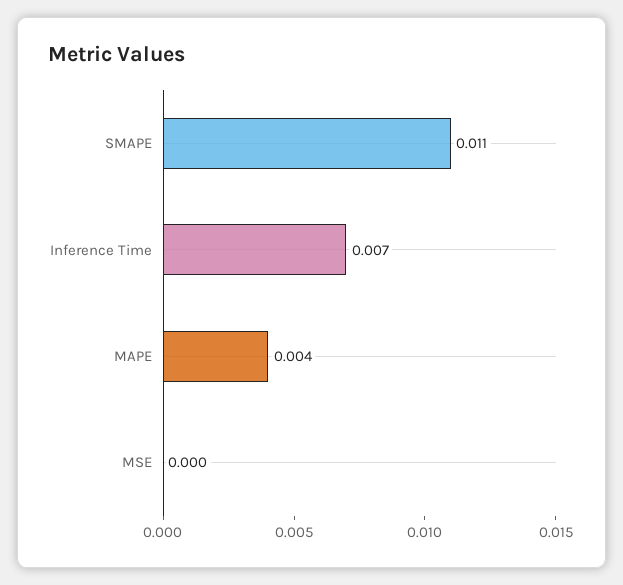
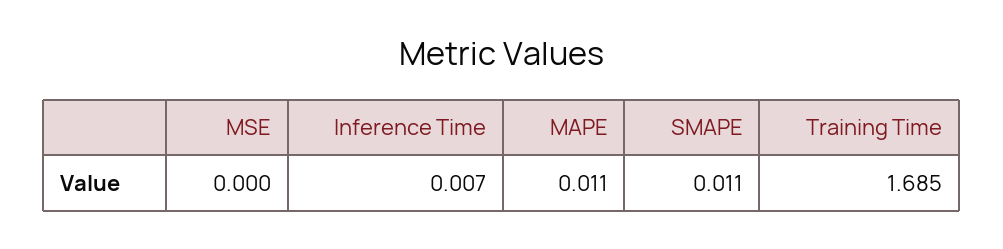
MAPE: 0.004 -> 0.011
Training Time: none -> 1.685

